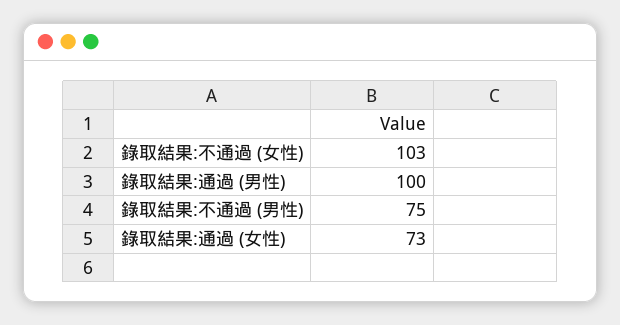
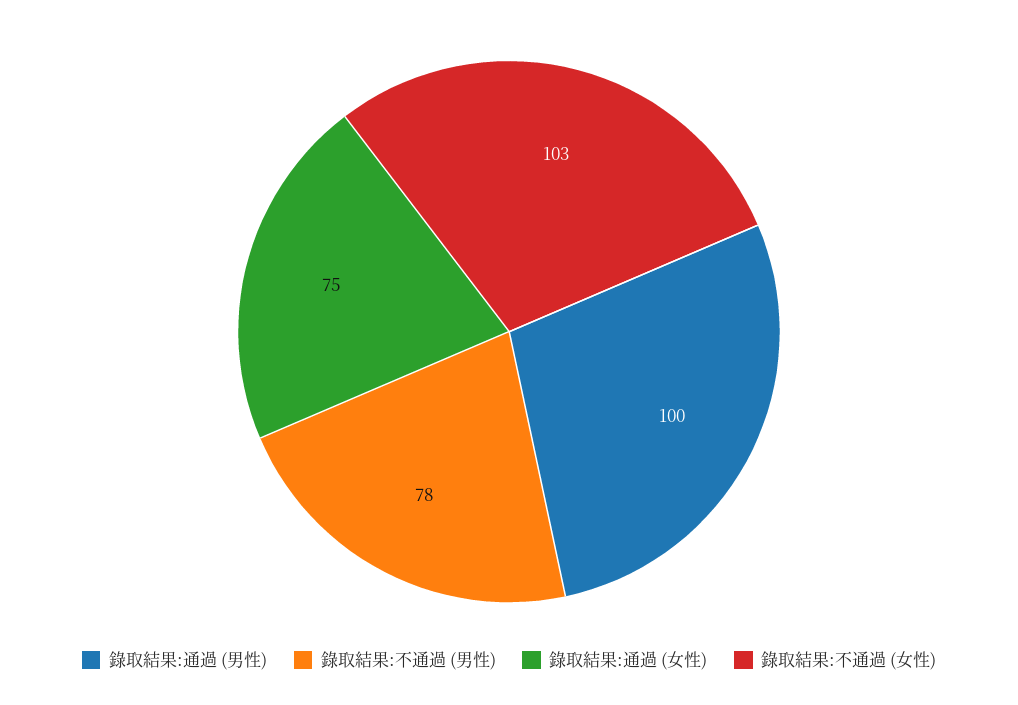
錄取結果:不通過 (男性): 75 -> 78
錄取結果:通過 (女性): 73 -> 75

